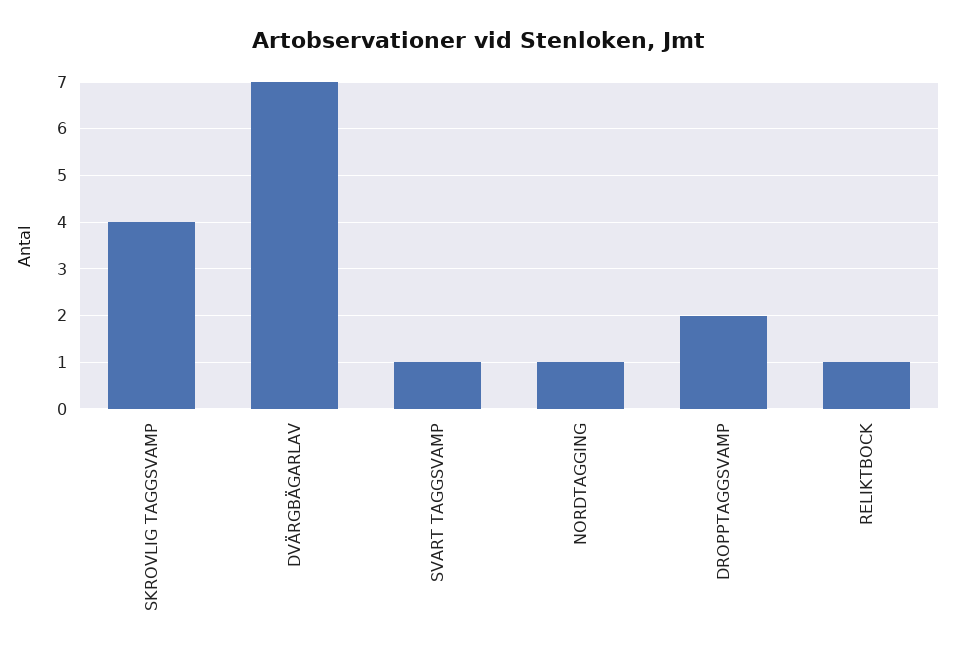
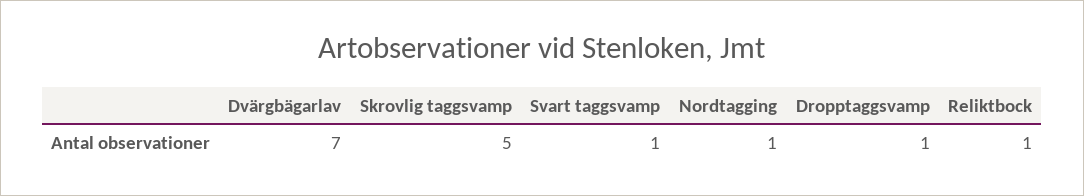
SKROVLIG TAGGSVAMP: 4 -> 5
DROPPTAGGSVAMP: 2 -> 1

